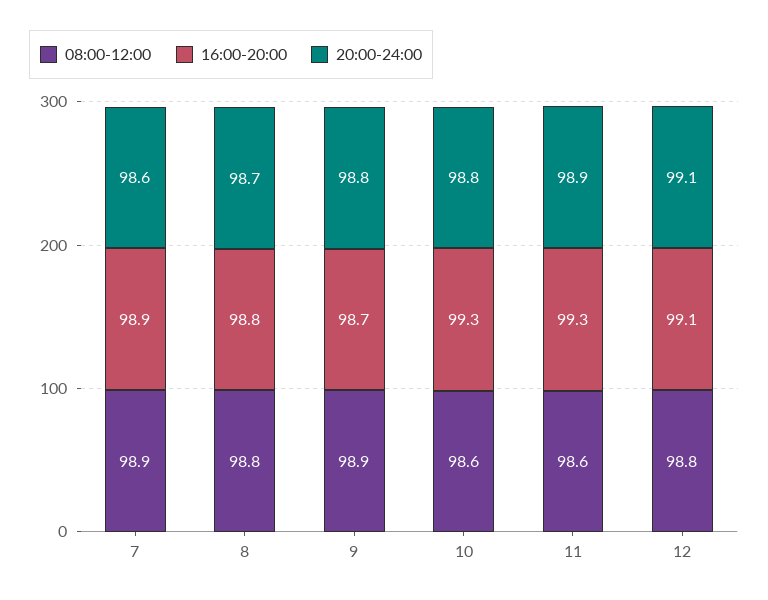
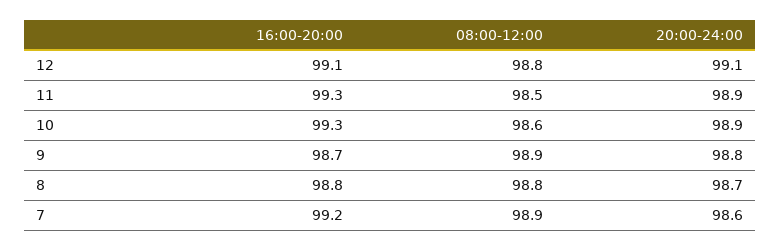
16:00-20:00, 7: 98.9 -> 99.2
20:00-24:00, 10: 98.8 -> 98.9
08:00-12:00, 11: 98.6 -> 98.5

